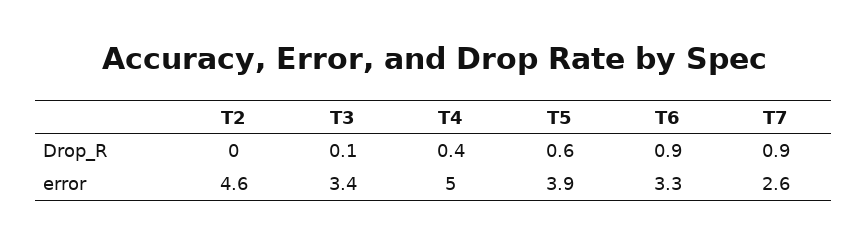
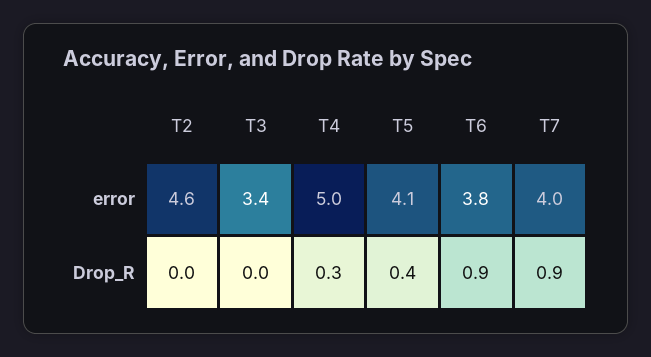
T3, Drop_R: 0.1 -> 0
T4, Drop_R: 0.4 -> 0.3
T5, Drop_R: 0.6 -> 0.4
T5, error: 3.9 -> 4.1
T6, error: 3.3 -> 3.8
T7, error: 2.6 -> 4

